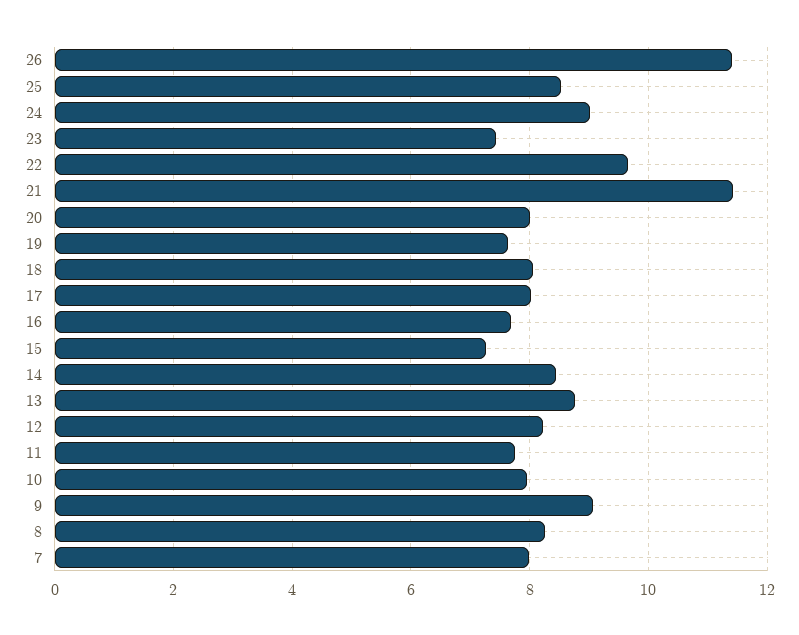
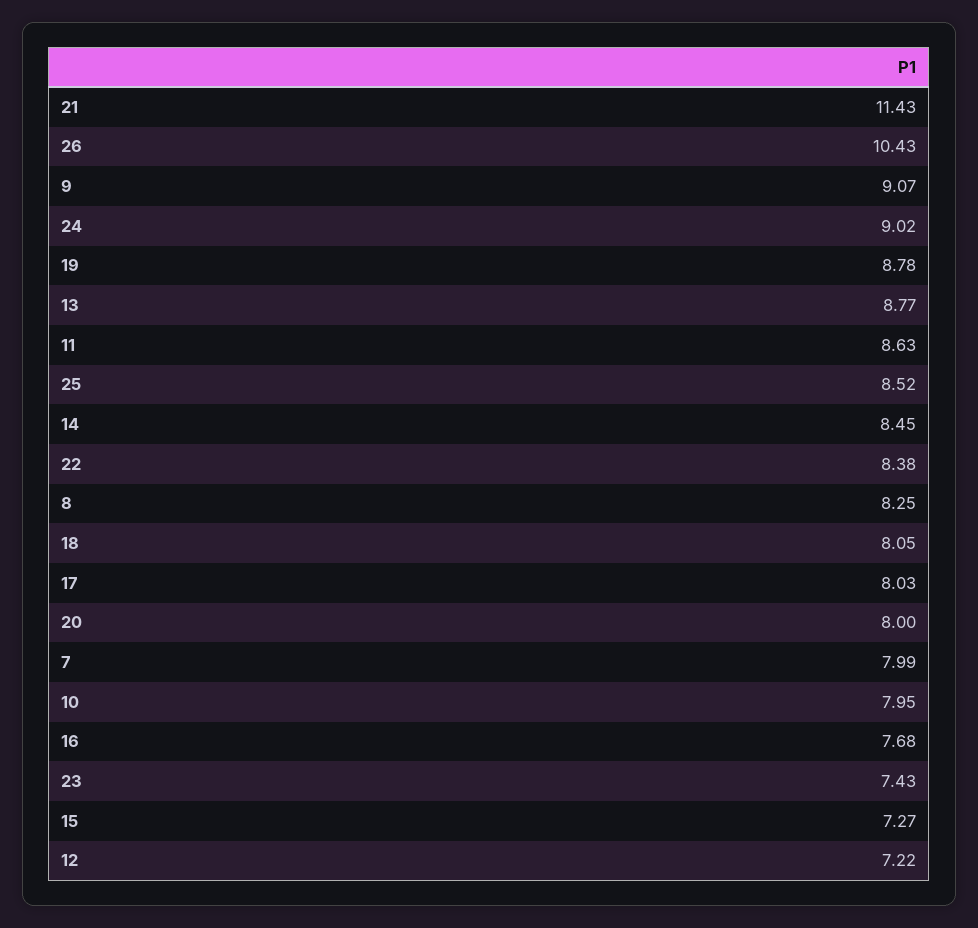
26: 11.4 -> 10.43
22: 9.6 -> 8.38
19: 7.6 -> 8.78
12: 8.2 -> 7.22
11: 7.8 -> 8.63

